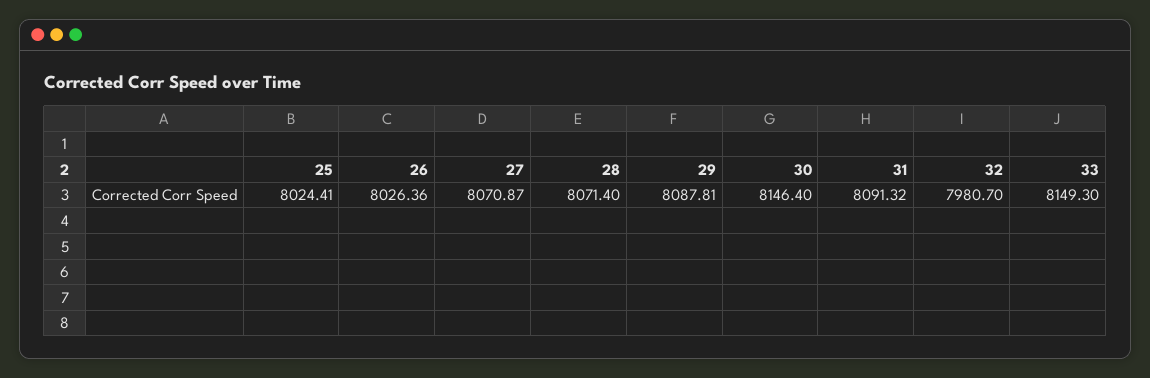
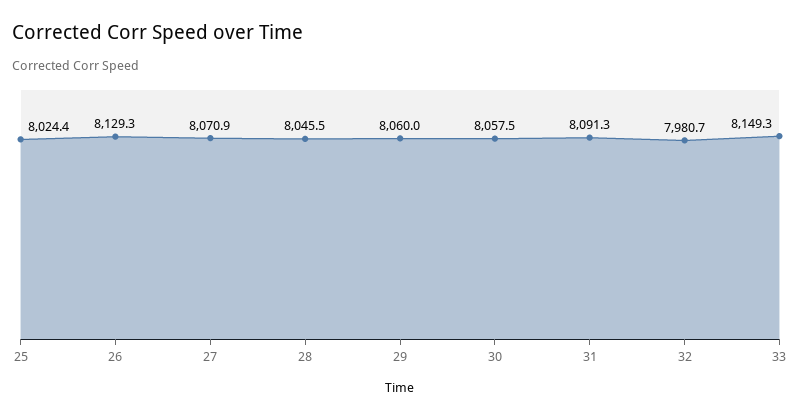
26: 8026.36 -> 8129.3
28: 8071.4 -> 8045.5
29: 8087.81 -> 8060
30: 8146.4 -> 8057.5

